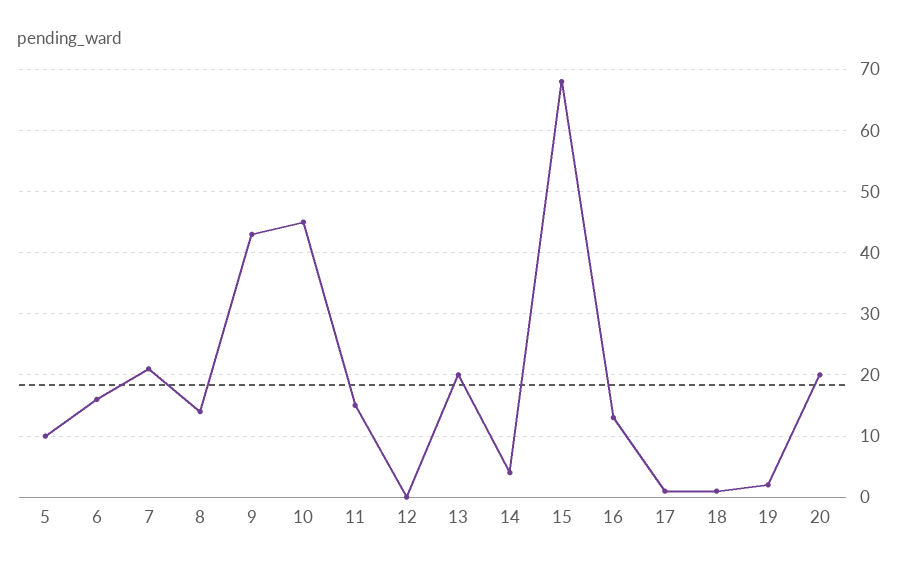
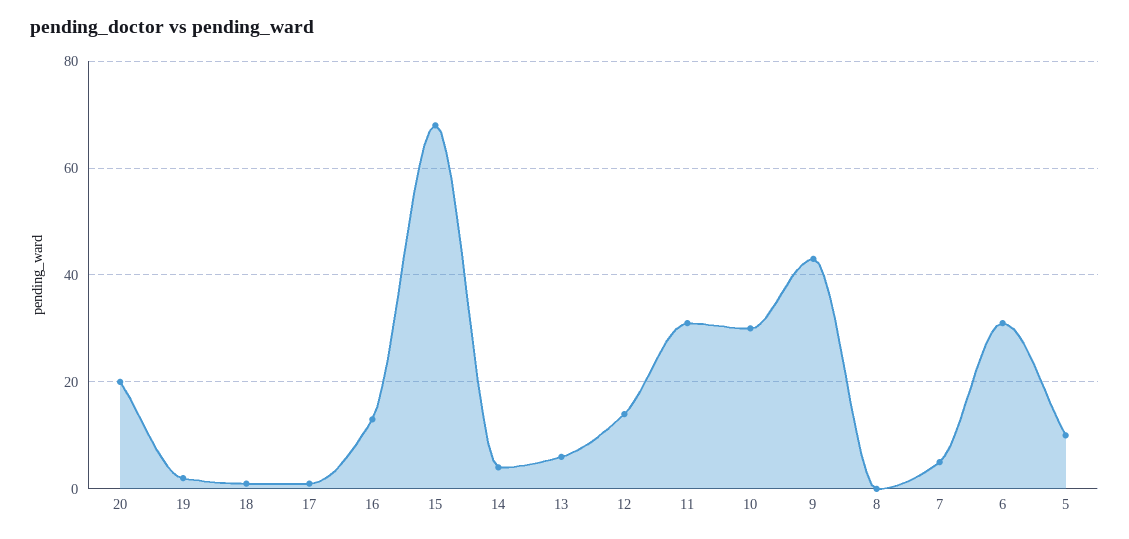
6: 16 -> 30
7: 21 -> 5
8: 14 -> 0
10: 45 -> 30
11: 15 -> 30
12: 0 -> 15
13: 20 -> 5

